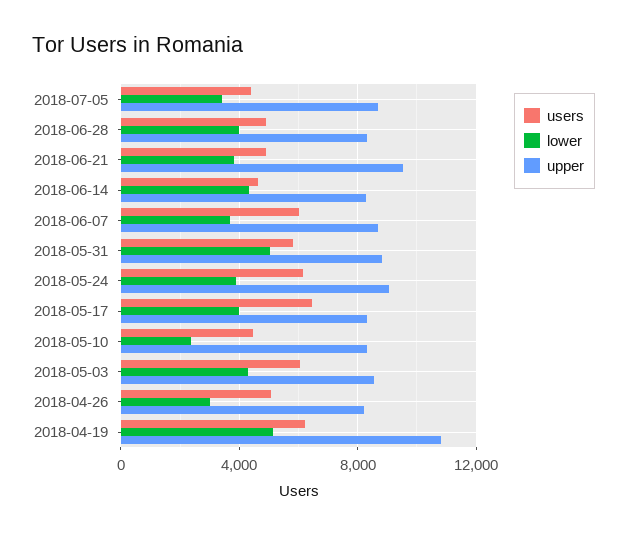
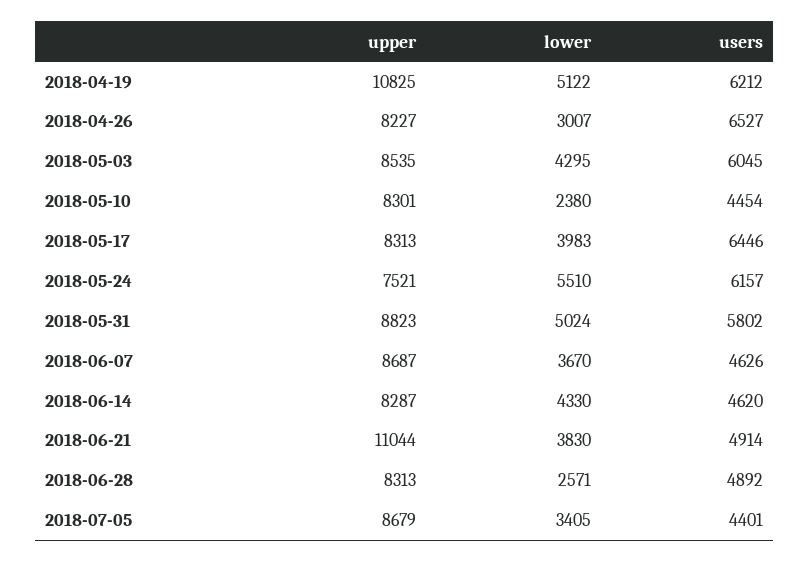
lower, 2018-06-28: 4000 -> 2571
upper, 2018-06-21: 9500 -> 11044
users, 2018-06-07: 6000 -> 4626
lower, 2018-05-24: 4000 -> 5510
upper, 2018-05-24: 9000 -> 7521
users, 2018-04-26: 5000 -> 6527

